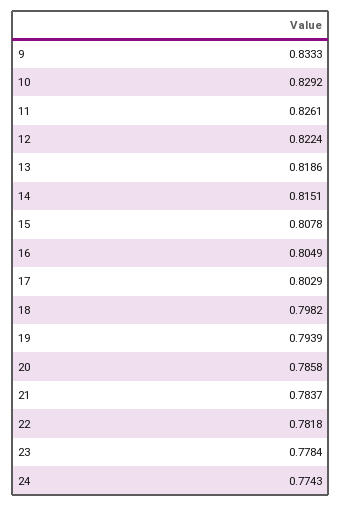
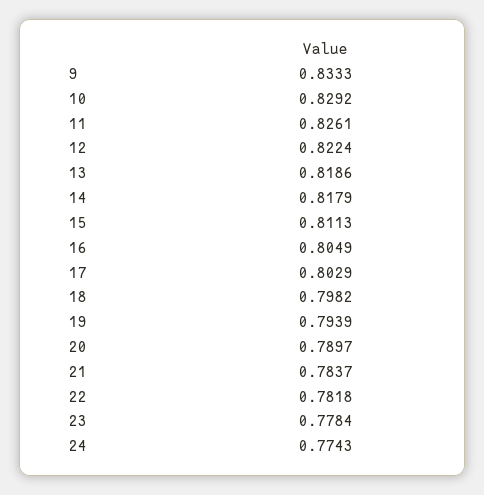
14: 0.8151 -> 0.8179
15: 0.8078 -> 0.8113
20: 0.7858 -> 0.7897

